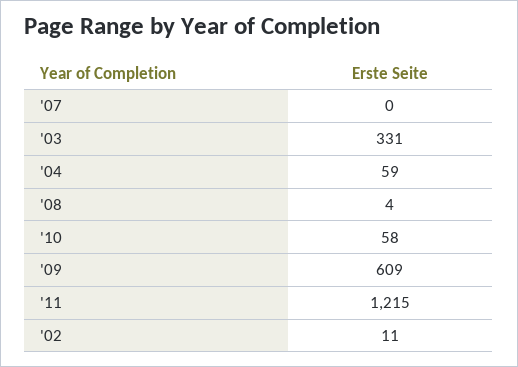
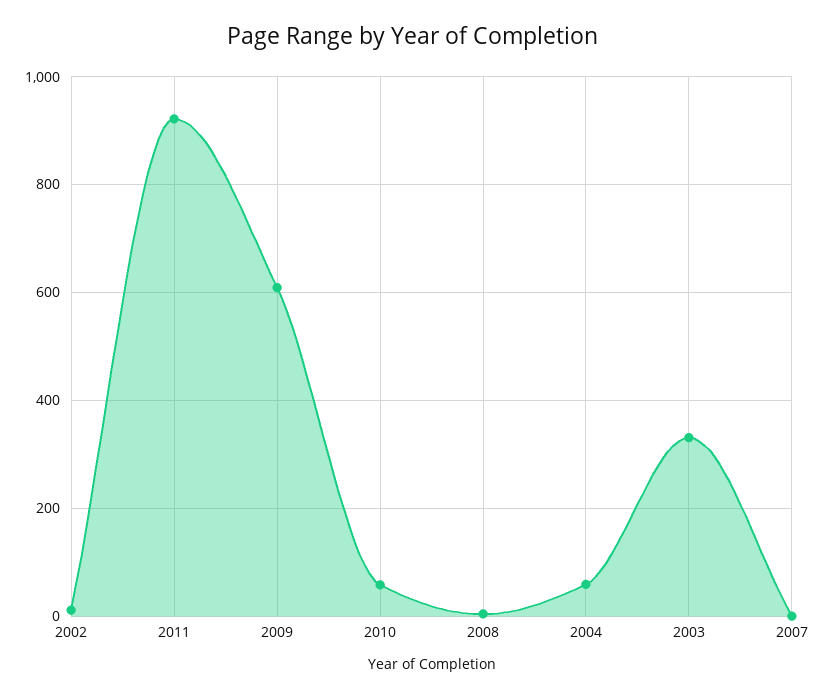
'11: 1215 -> 920

